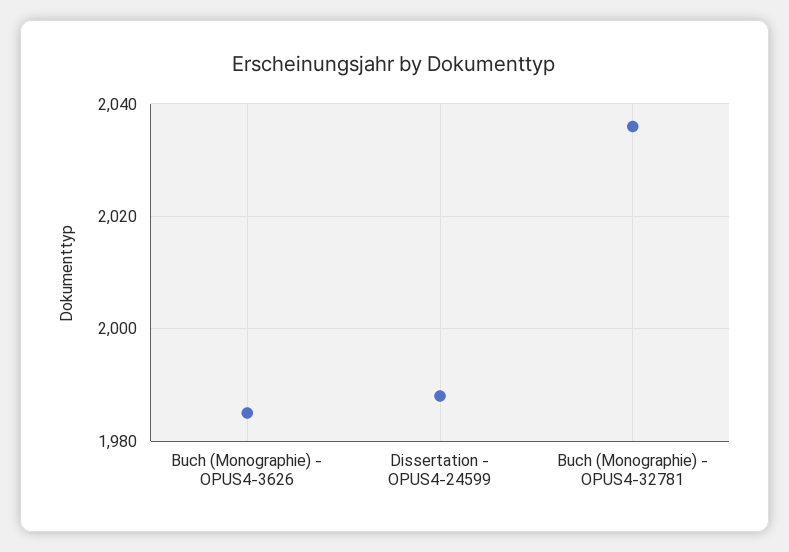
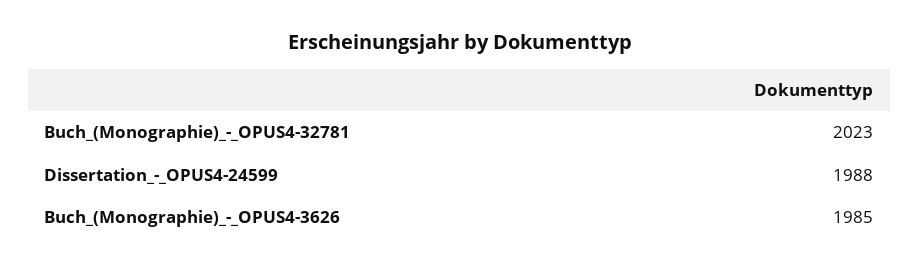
Buch (Monographie) - OPUS4-32781: 2035 -> 2023

